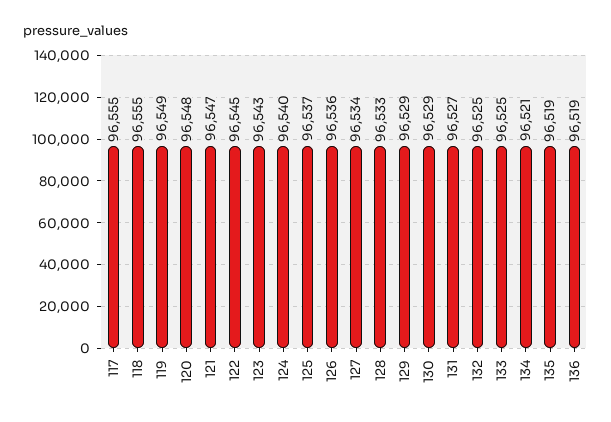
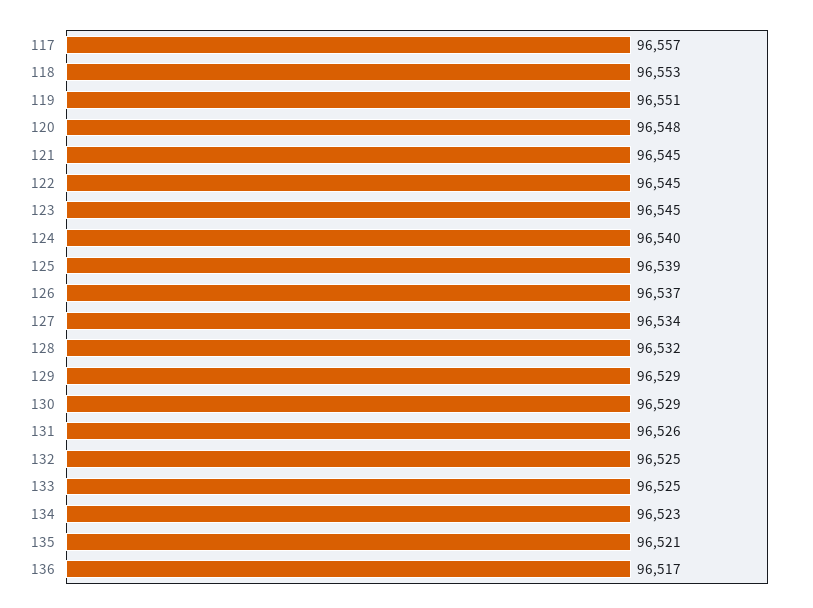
117: 96555 -> 96557
118: 96555 -> 96553
119: 96549 -> 96551
121: 96547 -> 96545
123: 96543 -> 96545
125: 96537 -> 96539
126: 96536 -> 96537
128: 96533 -> 96532
131: 96527 -> 96526
134: 96521 -> 96523
135: 96519 -> 96521
136: 96519 -> 96517

